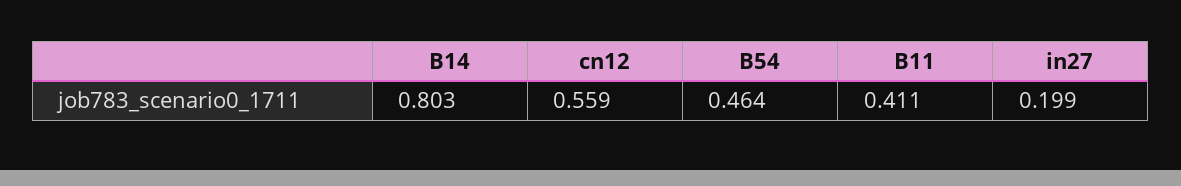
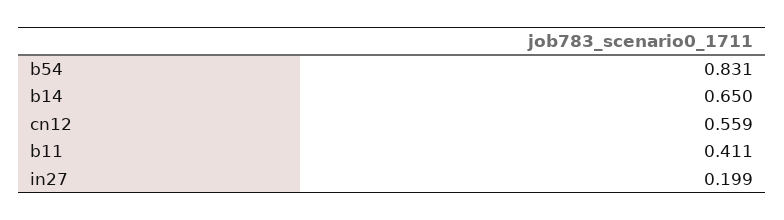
B14: 0.803 -> 0.65
B54: 0.464 -> 0.831

